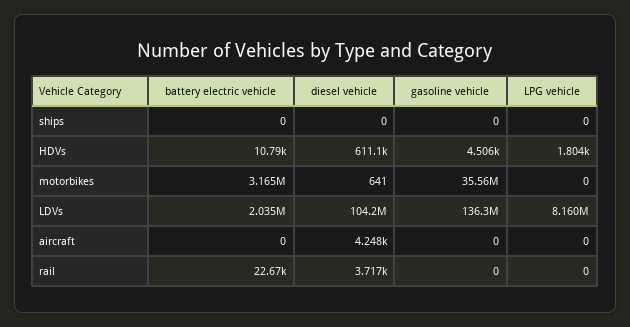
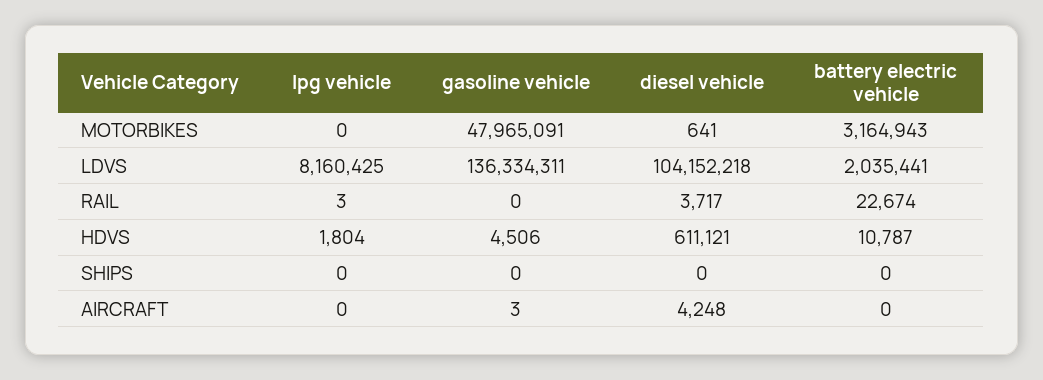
gasoline vehicle, motorbikes: 35560000 -> 47965091
gasoline vehicle, aircraft: 0 -> 3
LPG vehicle, rail: 0 -> 3

